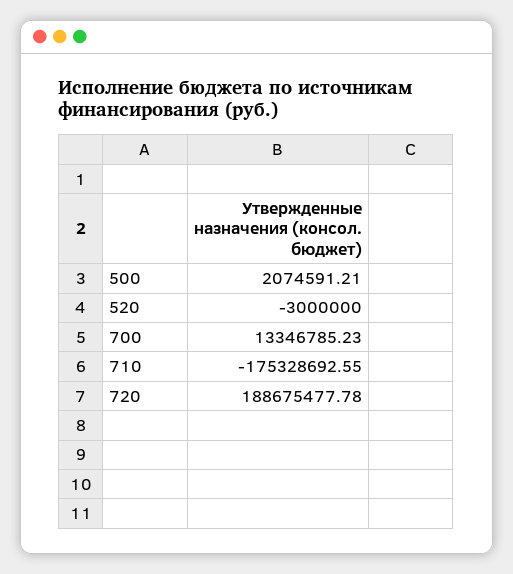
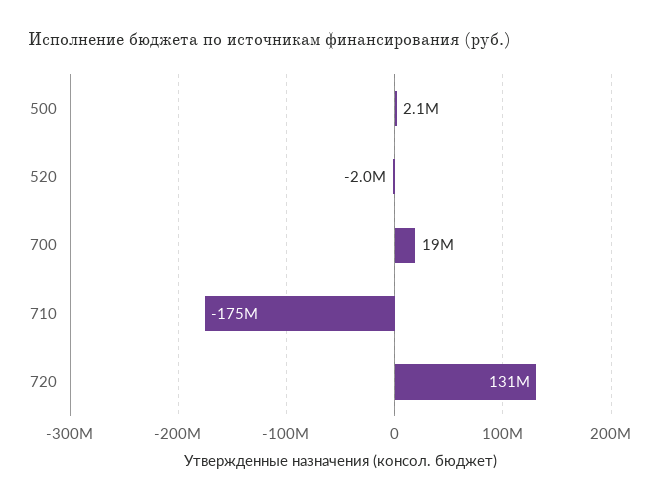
520: -3000000 -> -2000000
700: 13346785.23 -> 19000000
720: 188675477.78 -> 131000000

